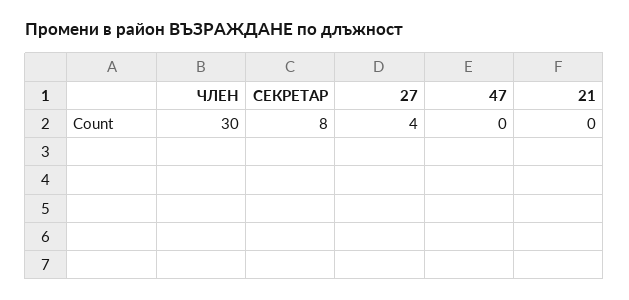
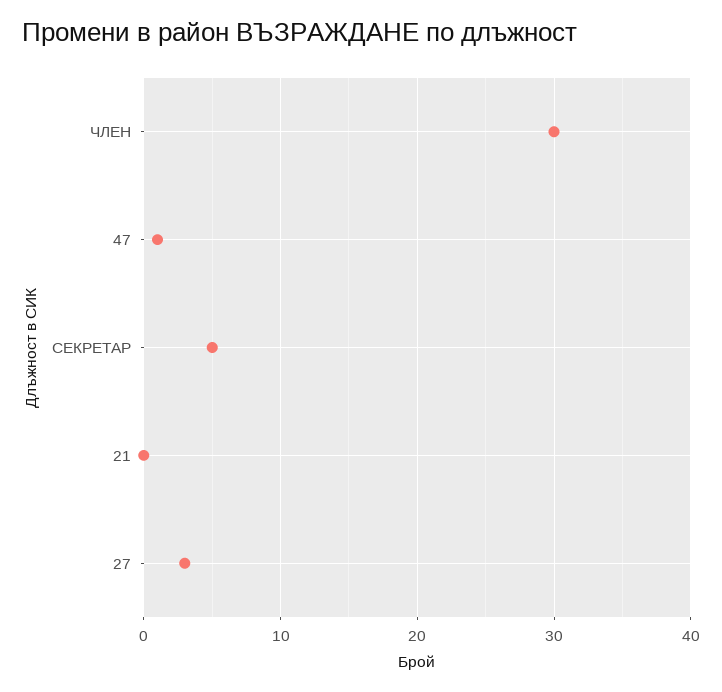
СЕКРЕТАР: 8 -> 5
27: 4 -> 3
47: 0 -> 1

